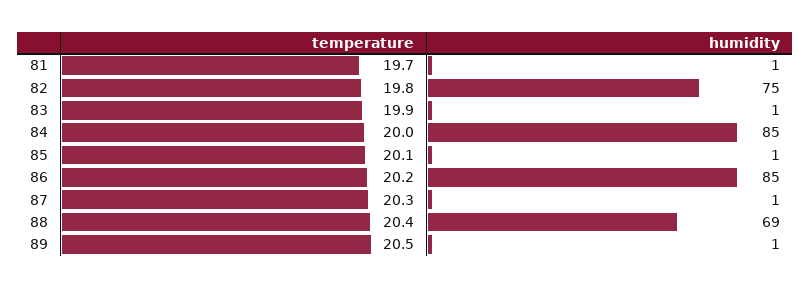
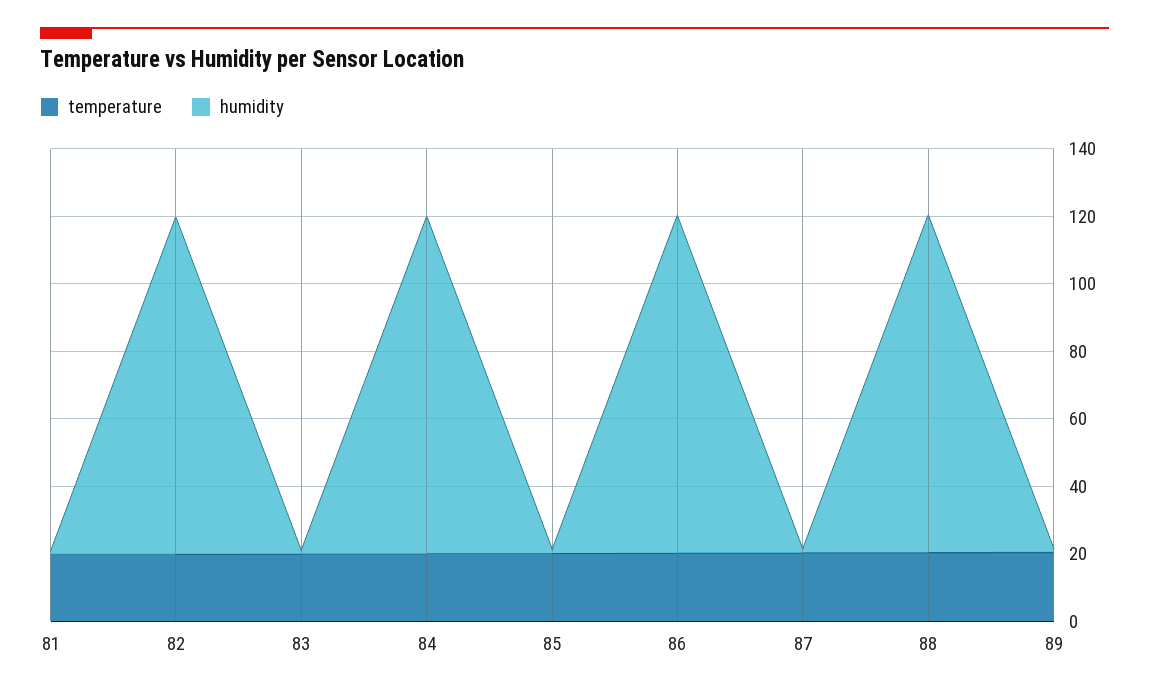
humidity, 82: 75 -> 100
humidity, 84: 85 -> 100
humidity, 86: 85 -> 100
humidity, 88: 69 -> 100

